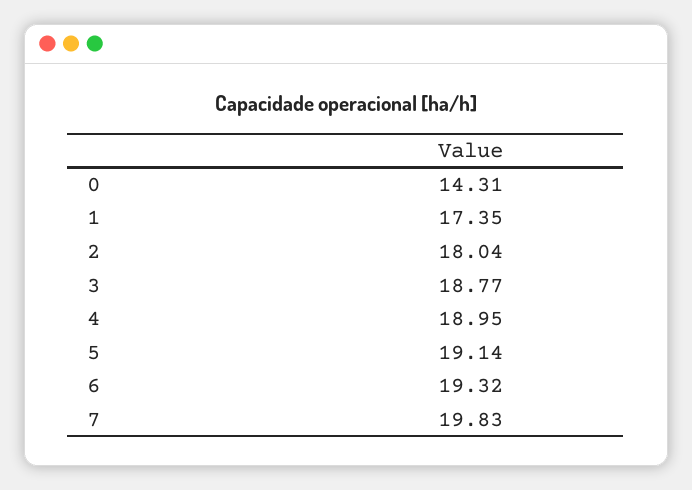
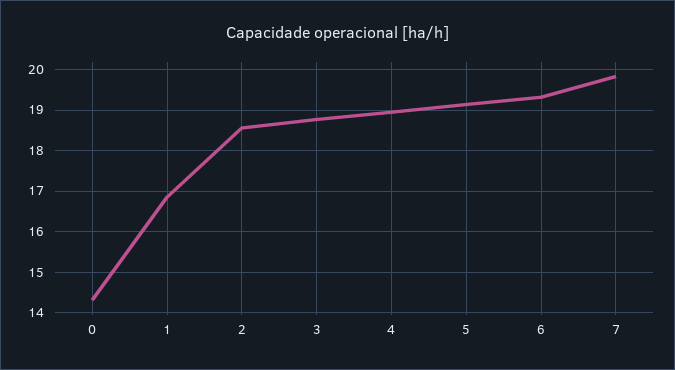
1: 17.35 -> 16.8
2: 18.04 -> 18.6

